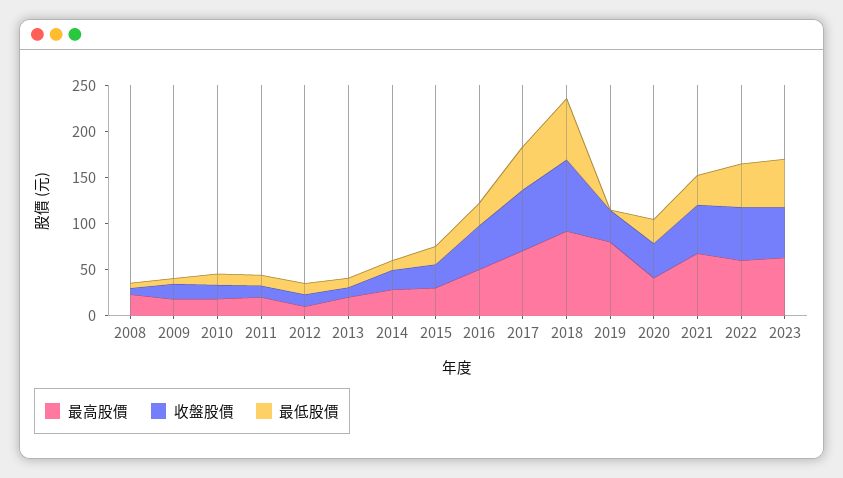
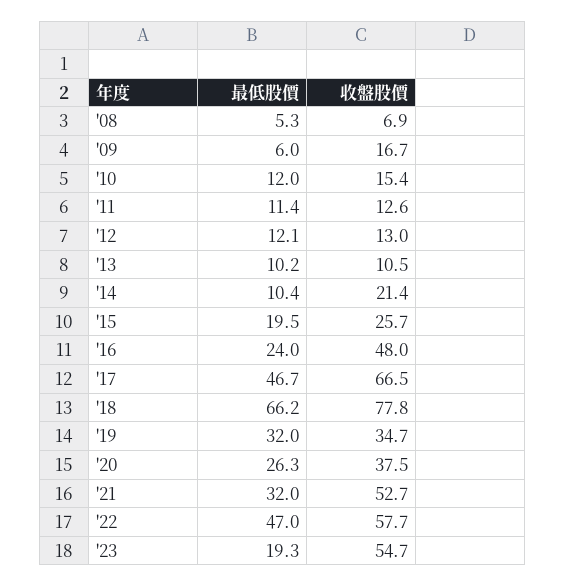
最高股價, 2008: 20 -> none
最高股價, 2009: 20 -> none
最高股價, 2010: 20 -> none
最高股價, 2011: 20 -> none
最高股價, 2012: 10 -> none
最高股價, 2013: 20 -> none
最高股價, 2014: 30 -> none
最高股價, 2015: 30 -> none
最高股價, 2016: 50 -> none
最高股價, 2017: 70 -> none
最高股價, 2018: 90 -> none
最高股價, 2019: 80 -> none
最低股價, 2019: 0 -> 32
最高股價, 2020: 40 -> none
最高股價, 2021: 70 -> none
最高股價, 2022: 60 -> none
最高股價, 2023: 60 -> none
最低股價, 2023: 50 -> 19.3

